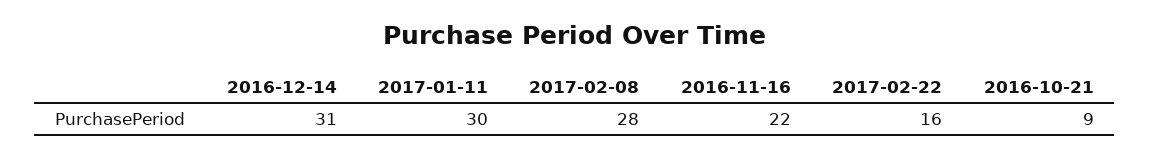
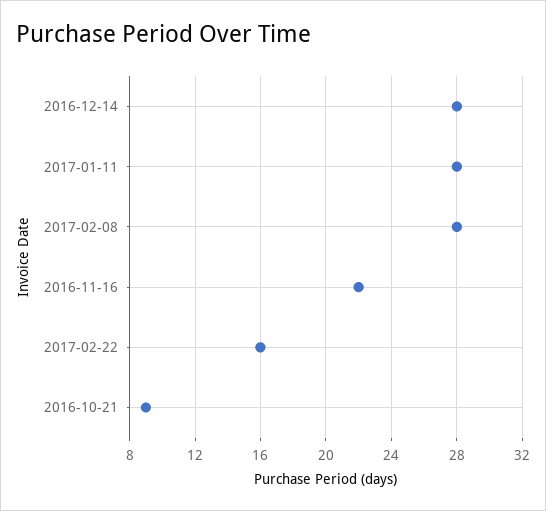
2016-12-14: 31 -> 28
2017-01-11: 30 -> 28

